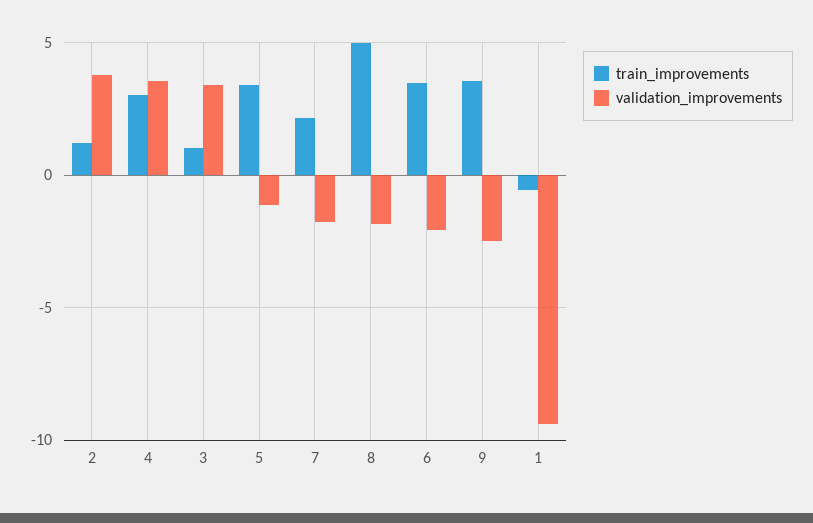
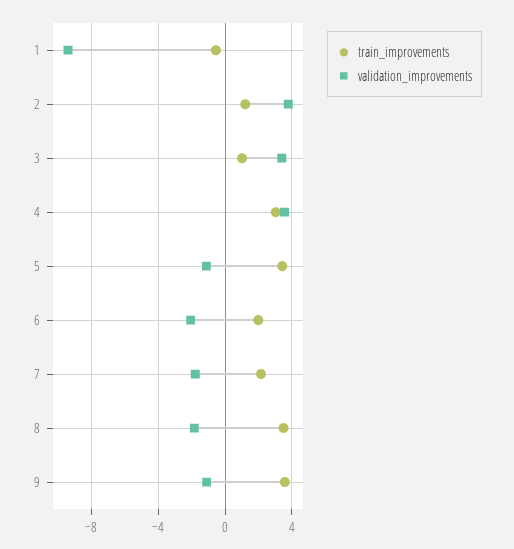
train_improvements, 8: 5 -> 3.5
train_improvements, 6: 3.5 -> 2
validation_improvements, 9: -2.5 -> -1

